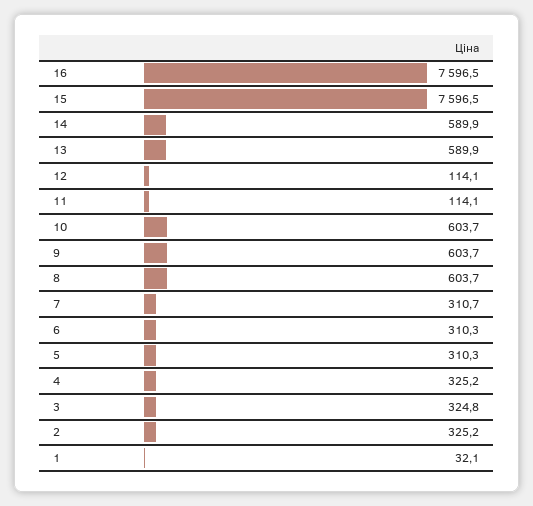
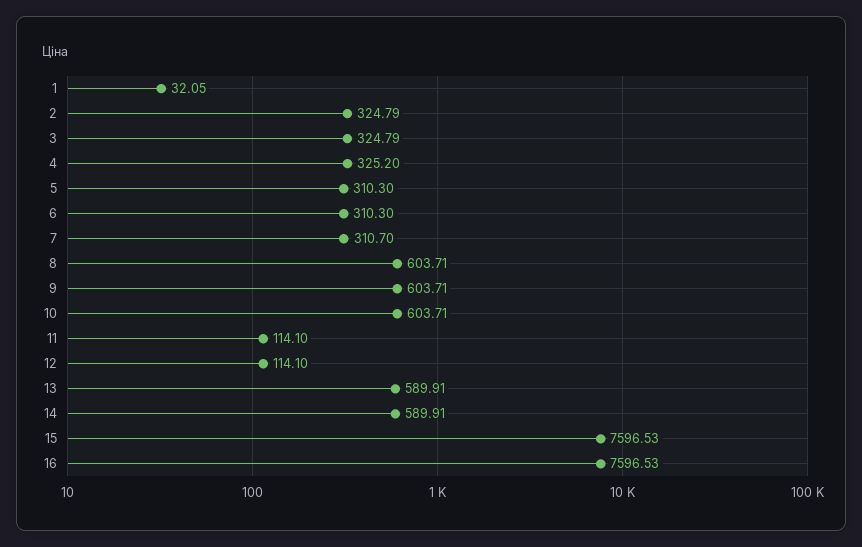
2: 325.2 -> 324.79

